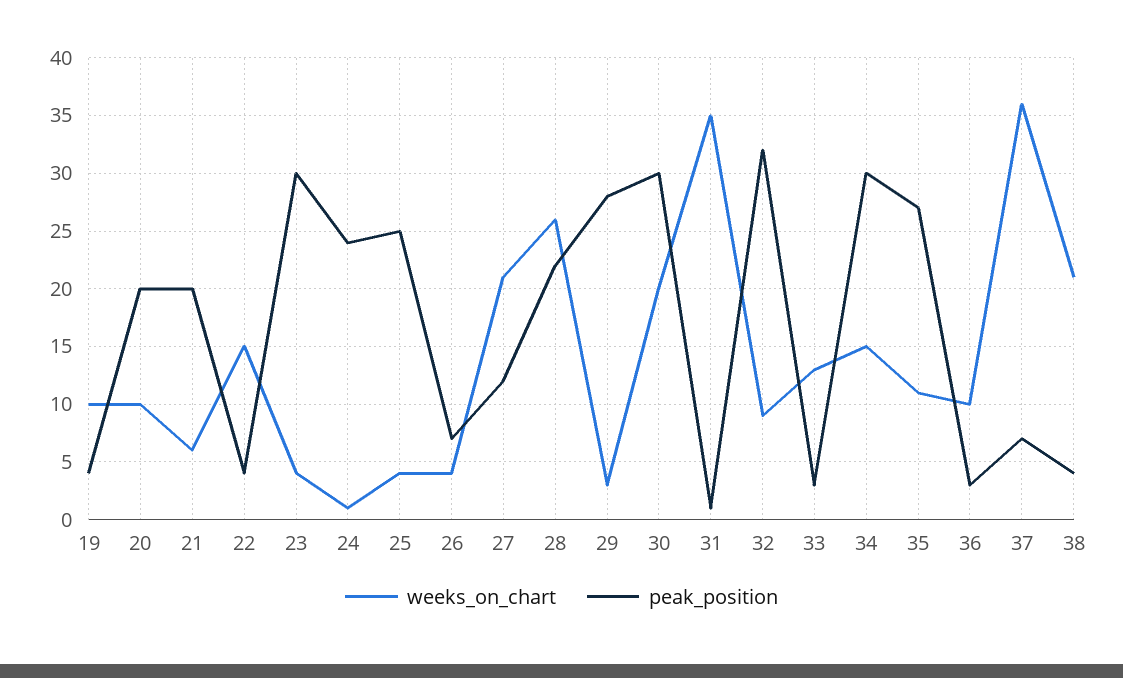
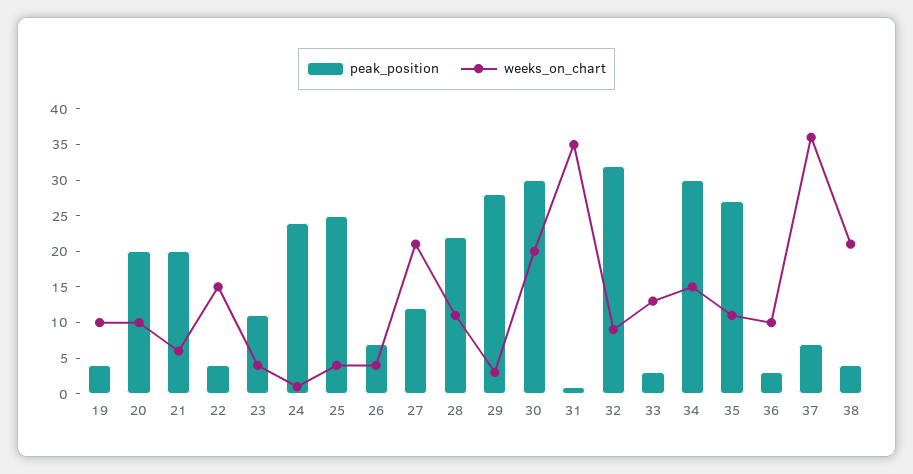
peak_position, 23: 30 -> 10
weeks_on_chart, 28: 26 -> 10

